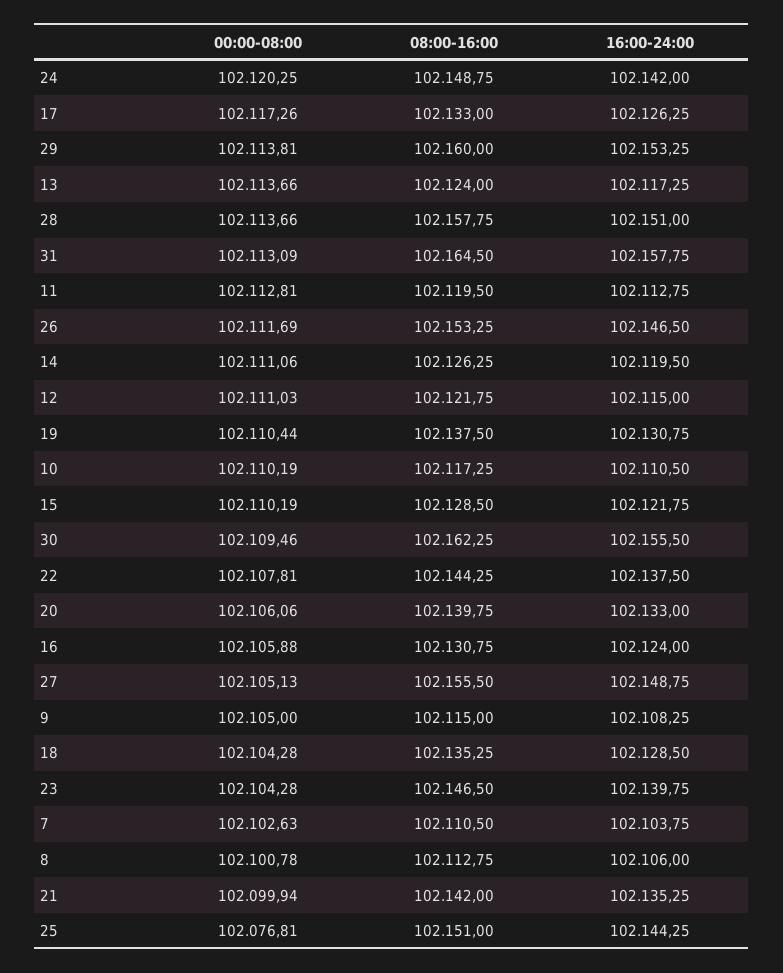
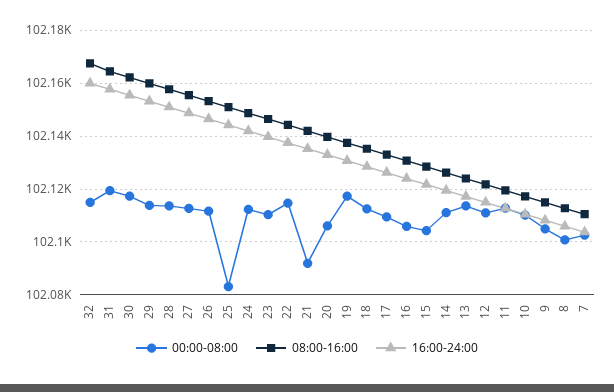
00:00-08:00, 24: 102120.25 -> 102112.5
00:00-08:00, 17: 102117.26 -> 102110
00:00-08:00, 31: 102113.09 -> 102120
00:00-08:00, 19: 102110.44 -> 102117.5
00:00-08:00, 15: 102110.19 -> 102105
00:00-08:00, 30: 102109.46 -> 102117.5
00:00-08:00, 22: 102107.81 -> 102115
00:00-08:00, 27: 102105.13 -> 102112.5
00:00-08:00, 18: 102104.28 -> 102112.5
00:00-08:00, 23: 102104.28 -> 102110
00:00-08:00, 21: 102099.94 -> 102092.5
00:00-08:00, 25: 102076.81 -> 102082.5
00:00-08:00, 32: none -> 102115
08:00-16:00, 32: none -> 102167.5
16:00-24:00, 32: none -> 102160

